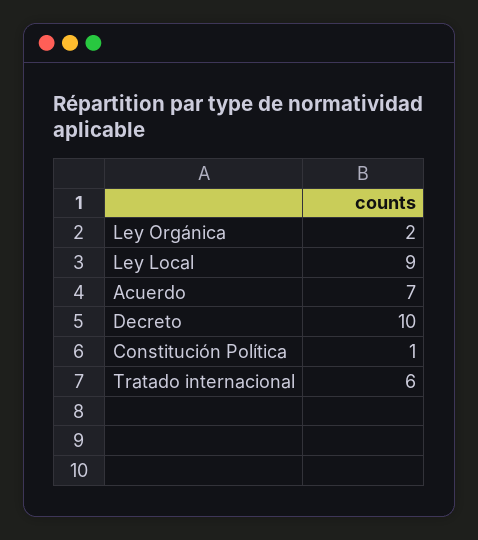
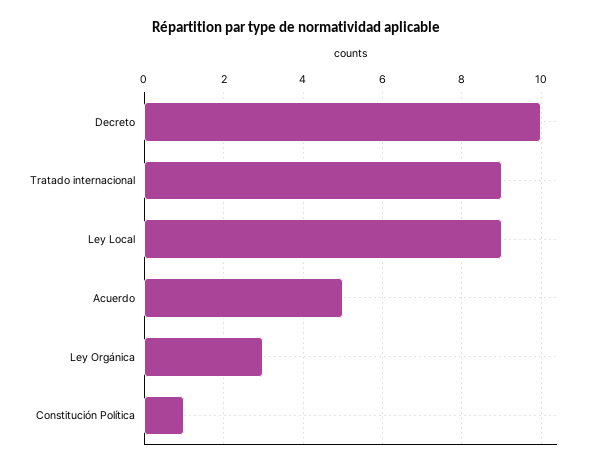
Ley Orgánica: 2 -> 3
Acuerdo: 7 -> 5
Tratado internacional: 6 -> 9

